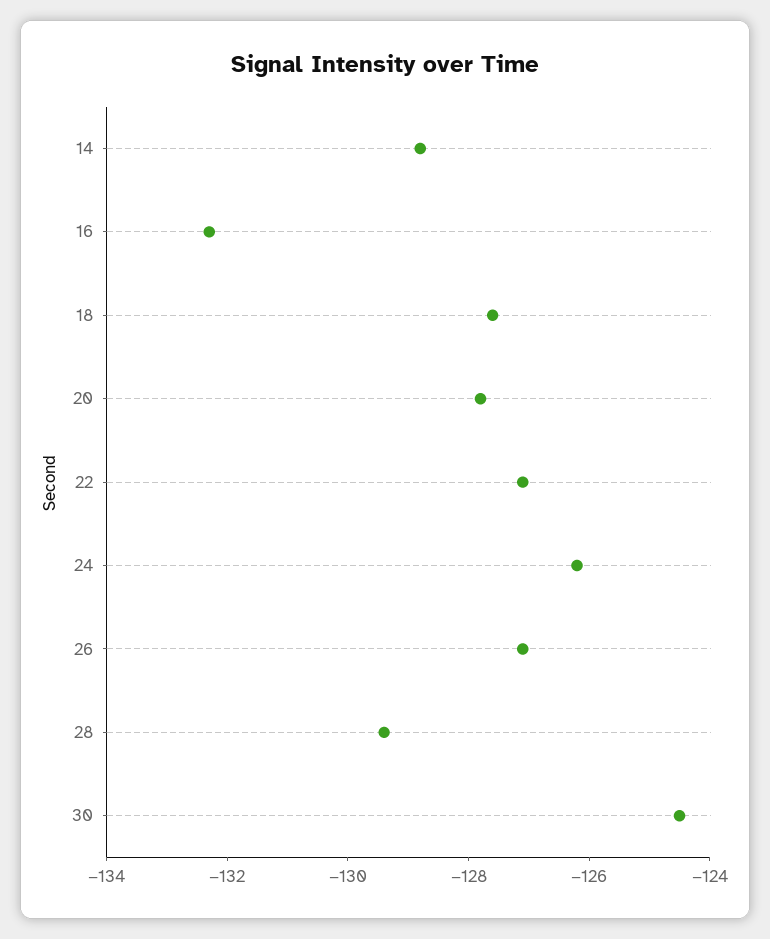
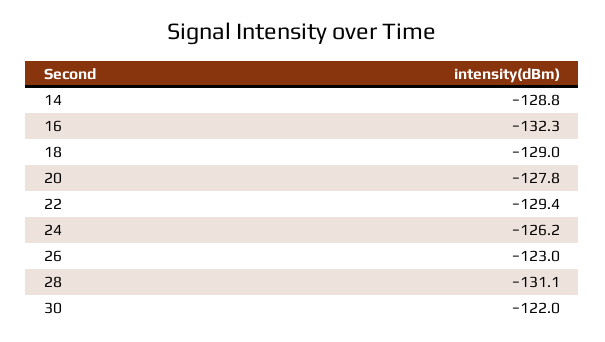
18: -127.5 -> -129
22: -127 -> -129.4
26: -127 -> -123
28: -129.5 -> -131.1
30: -124.5 -> -122

